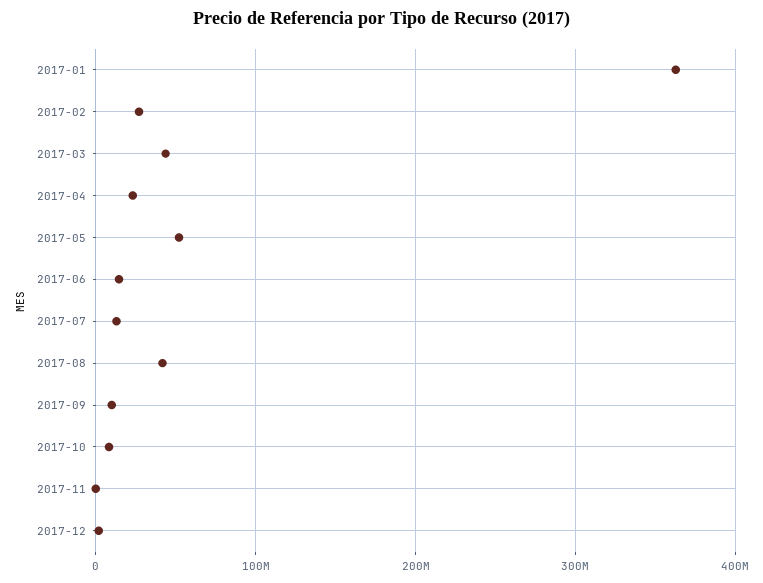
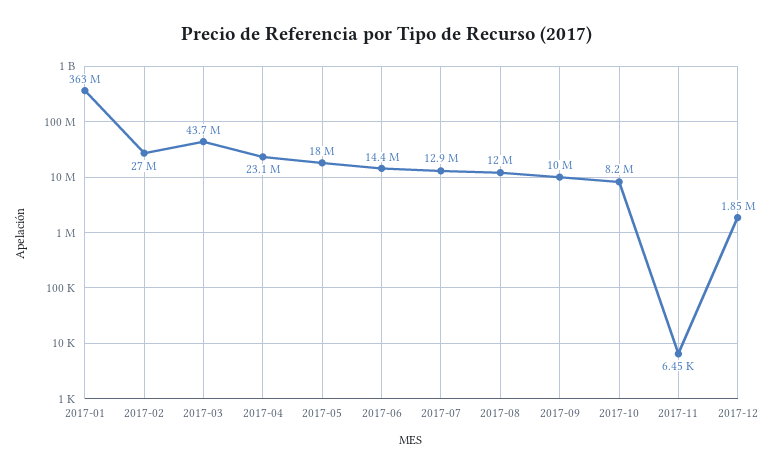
2017-05: 50000000 -> 18000000
2017-08: 40000000 -> 12000000

